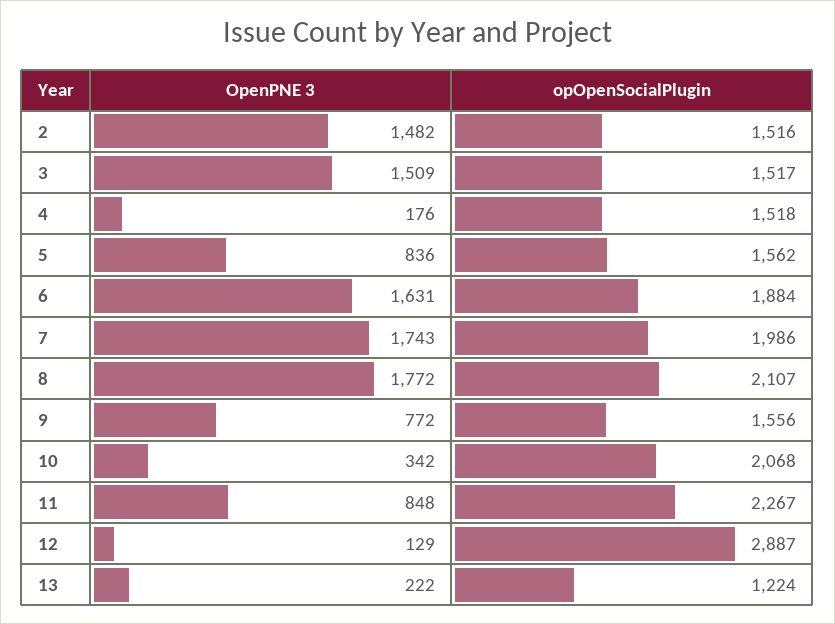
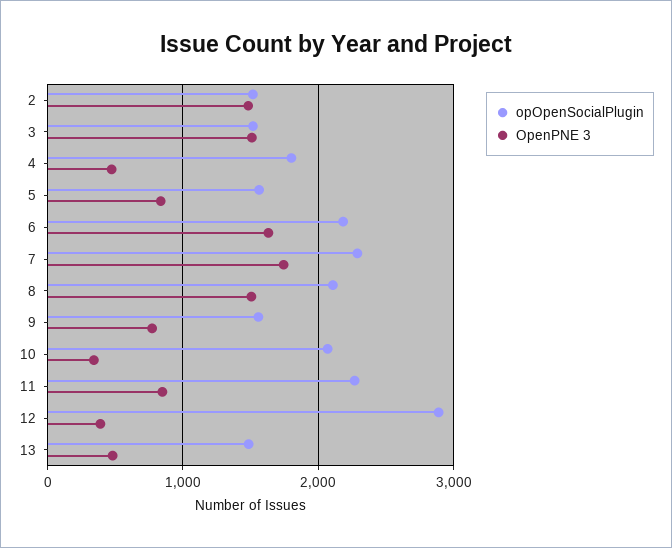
OpenPNE 3, 4: 176 -> 500
opOpenSocialPlugin, 4: 1518 -> 1800
opOpenSocialPlugin, 6: 1884 -> 2200
opOpenSocialPlugin, 7: 1986 -> 2300
OpenPNE 3, 8: 1772 -> 1500
OpenPNE 3, 12: 129 -> 400
OpenPNE 3, 13: 222 -> 500
opOpenSocialPlugin, 13: 1224 -> 1500

